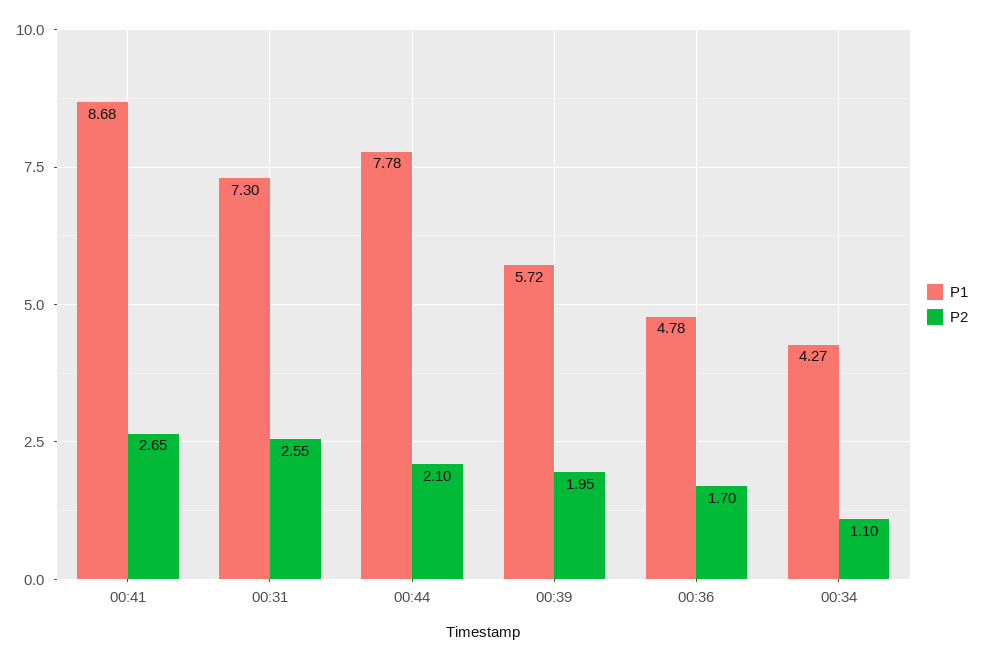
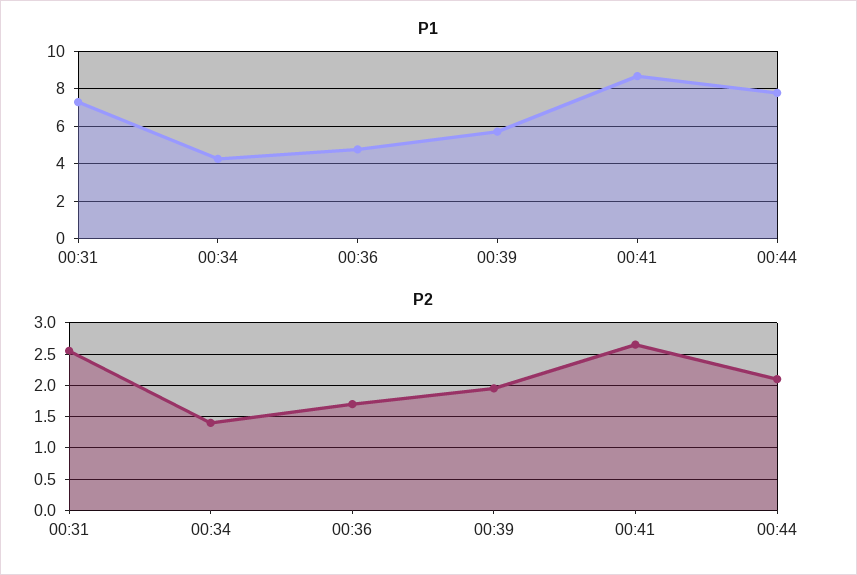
P2, 00:34: 1.1 -> 1.4

